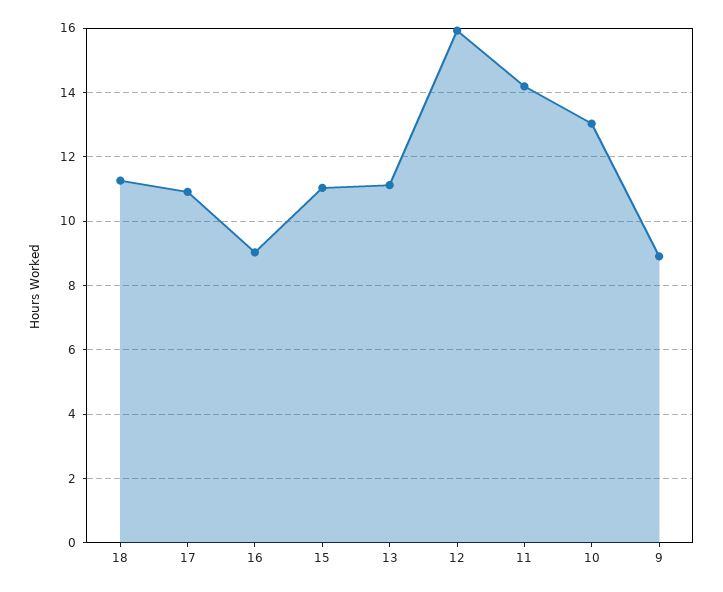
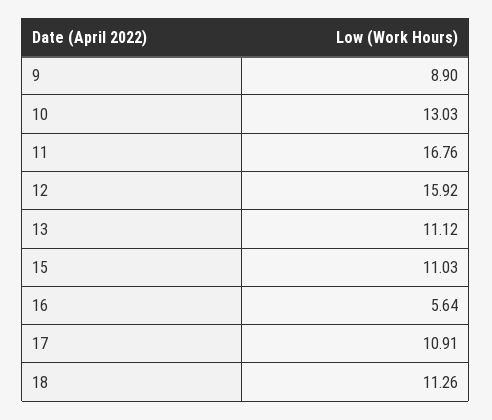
16: 9 -> 5.64
11: 14.2 -> 16.76

